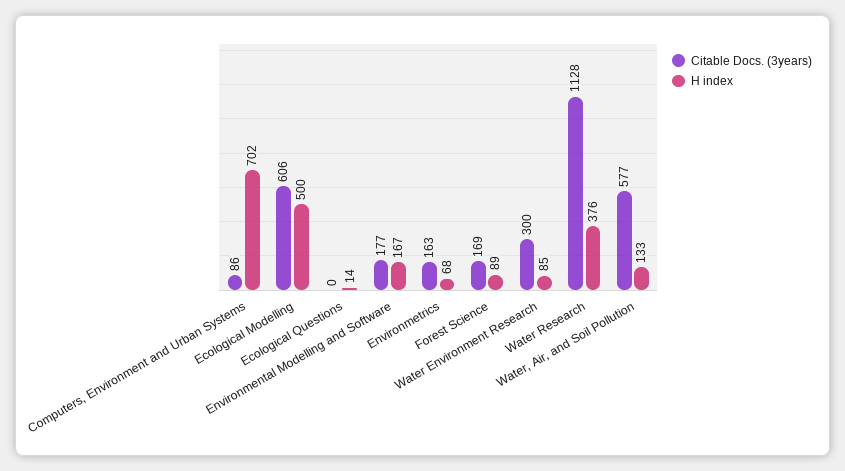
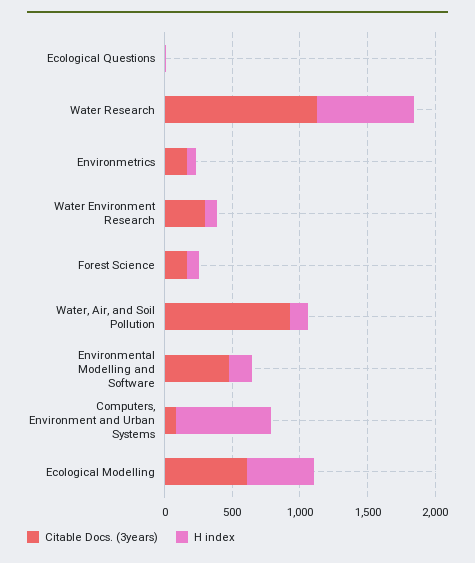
Citable Docs. (3years), Environmental Modelling and Software: 177 -> 500
H index, Water Research: 376 -> 700
Citable Docs. (3years), Water, Air, and Soil Pollution: 577 -> 900

